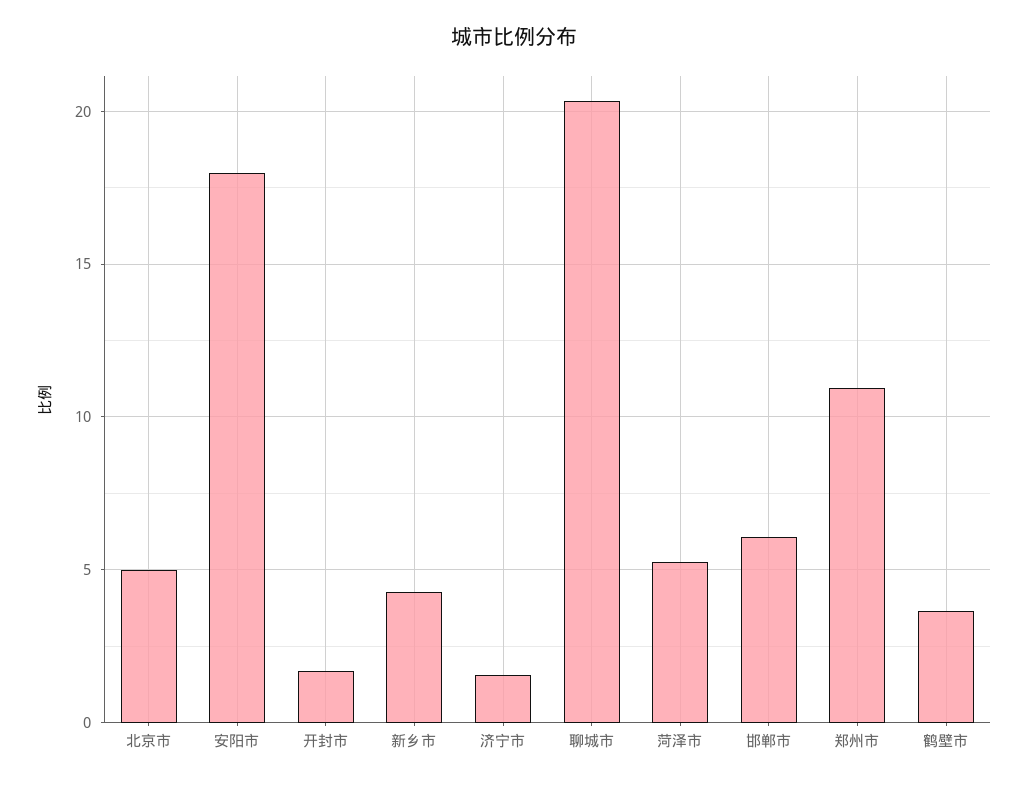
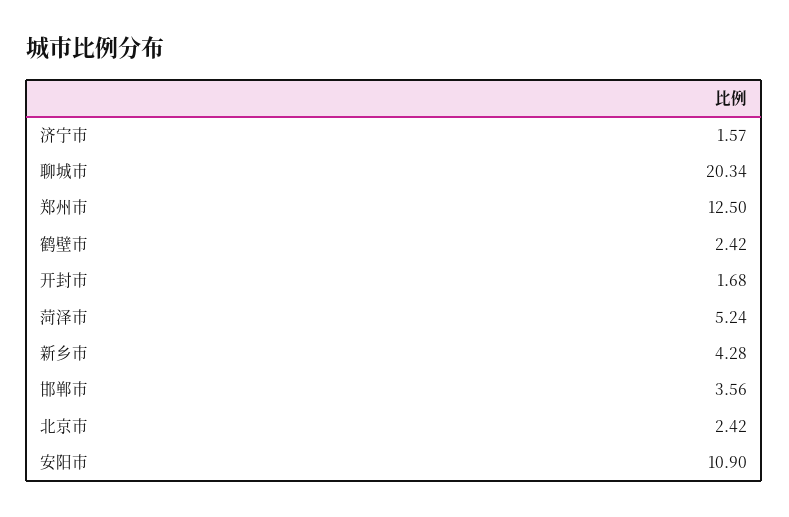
北京市: 5 -> 2.42
安阳市: 18 -> 10.9
邯郸市: 6 -> 3.56
郑州市: 11 -> 12.5
鹤壁市: 3.5 -> 2.42

